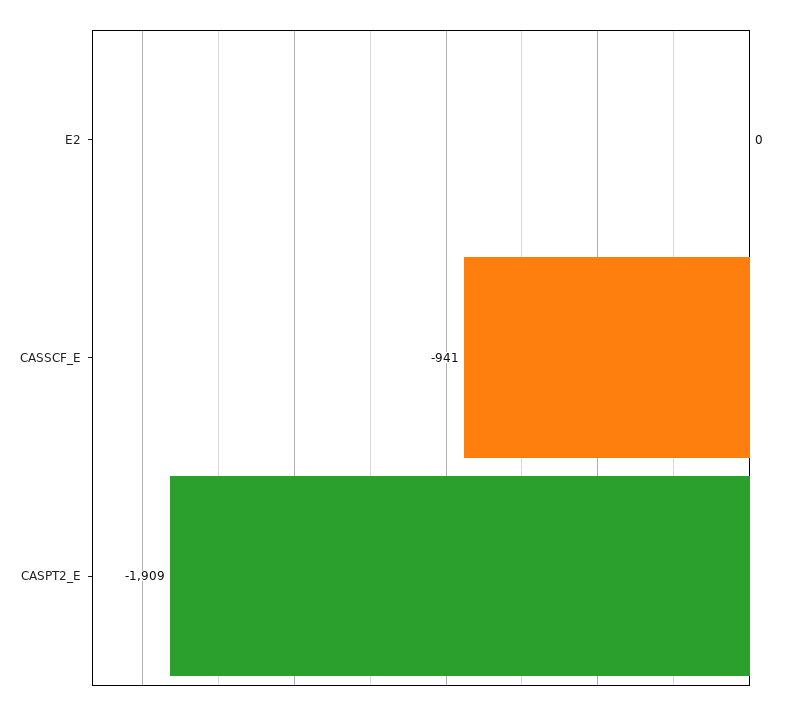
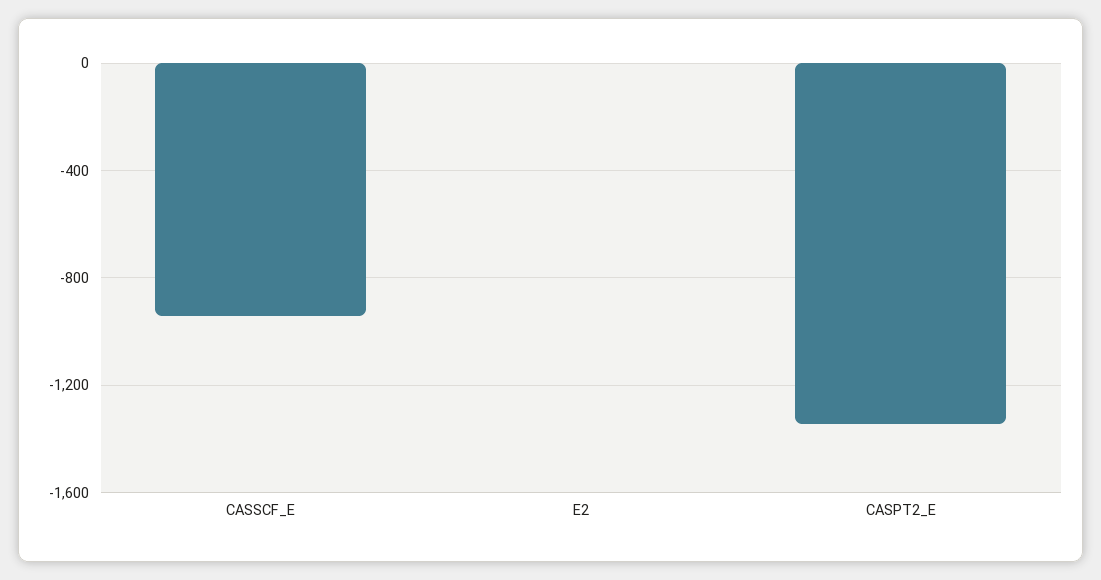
CASPT2_E: -1909 -> -1350

